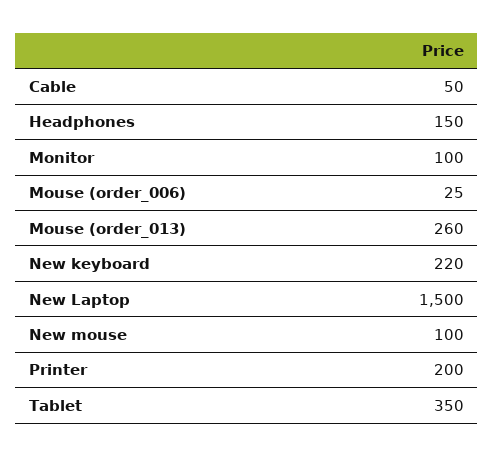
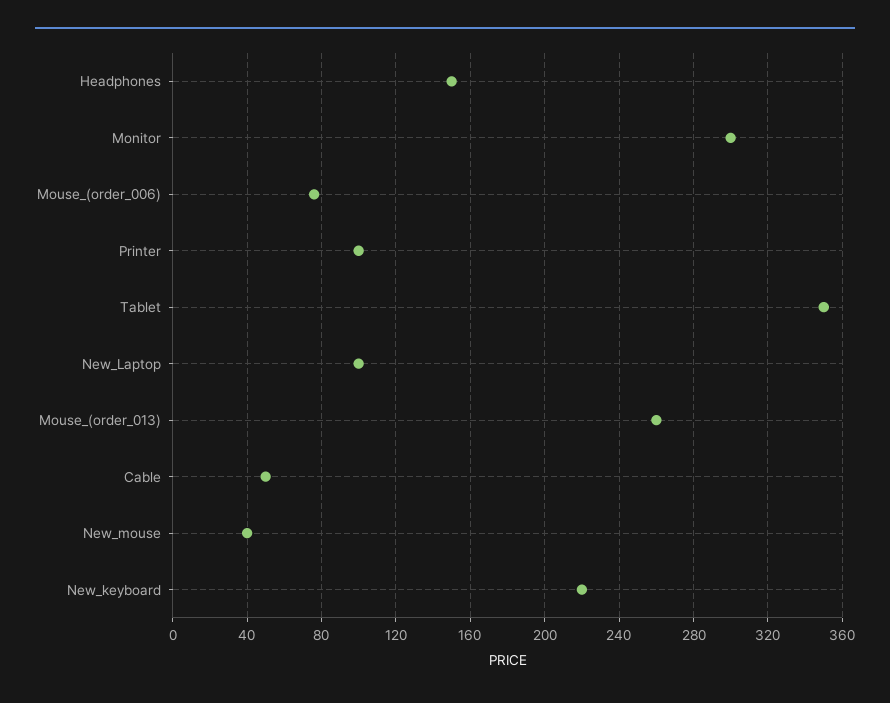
Monitor: 100 -> 300
Mouse (order_006): 25 -> 75
New Laptop: 1500 -> 100
New mouse: 100 -> 40
Printer: 200 -> 100

